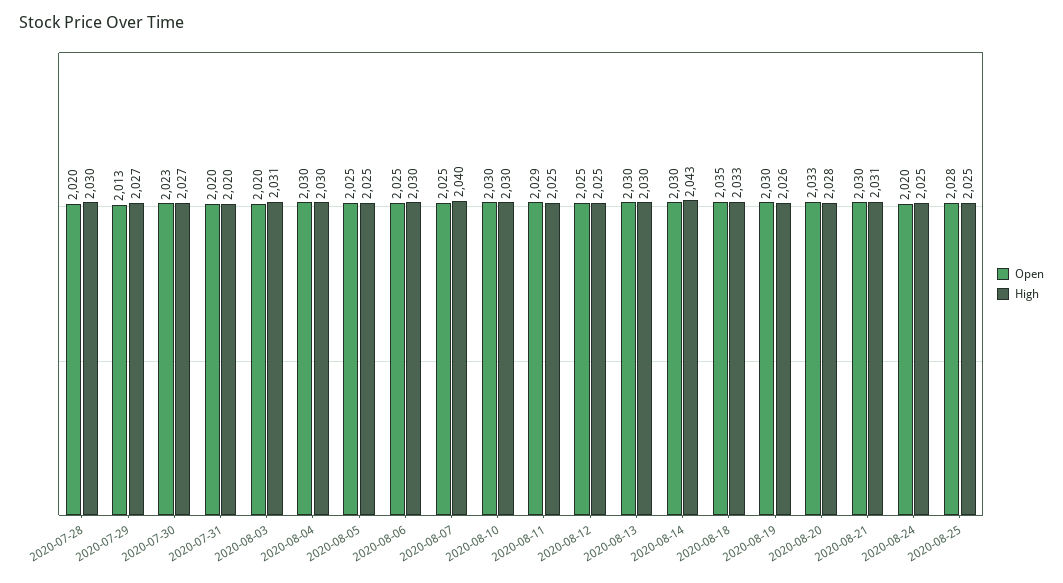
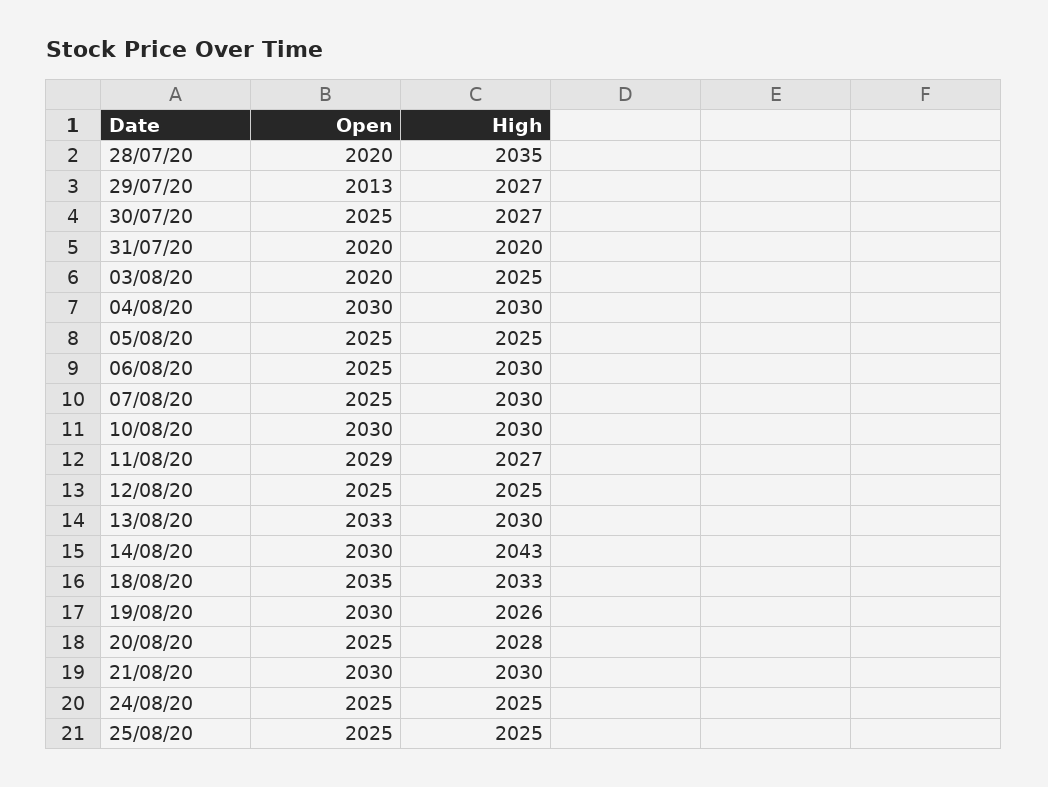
High, 2020-07-28: 2030 -> 2035
Open, 2020-07-30: 2023 -> 2025
High, 2020-08-03: 2031 -> 2025
High, 2020-08-07: 2040 -> 2030
High, 2020-08-11: 2025 -> 2027
Open, 2020-08-13: 2030 -> 2033
Open, 2020-08-20: 2033 -> 2025
High, 2020-08-21: 2031 -> 2030
Open, 2020-08-24: 2020 -> 2025
Open, 2020-08-25: 2028 -> 2025

